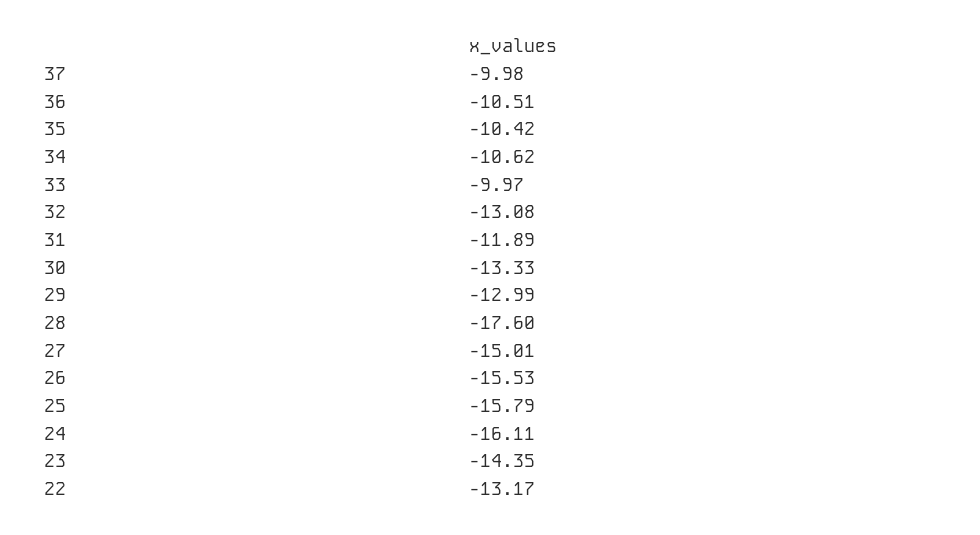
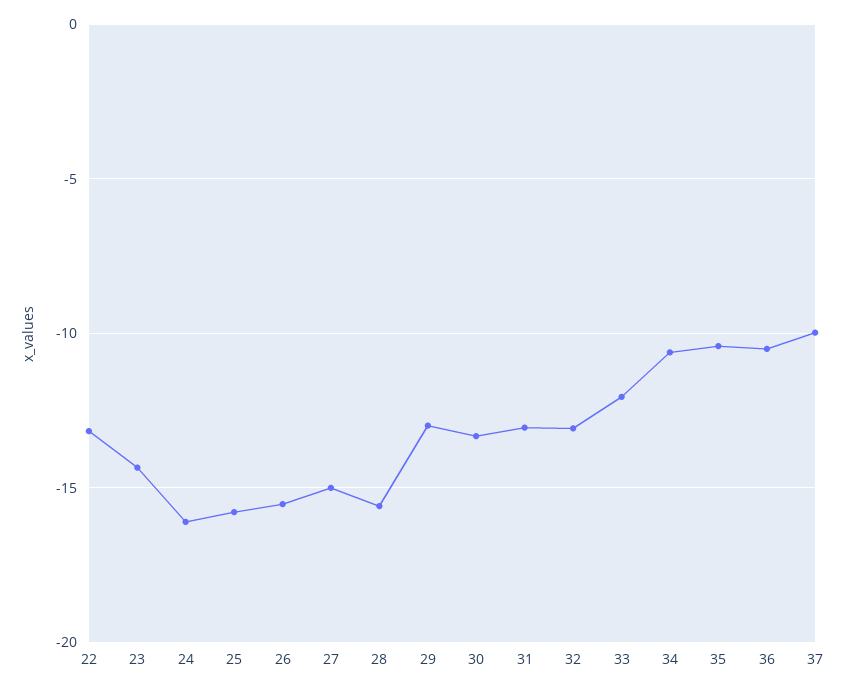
33: -9.97 -> -12
31: -11.89 -> -13
28: -17.6 -> -15.5

